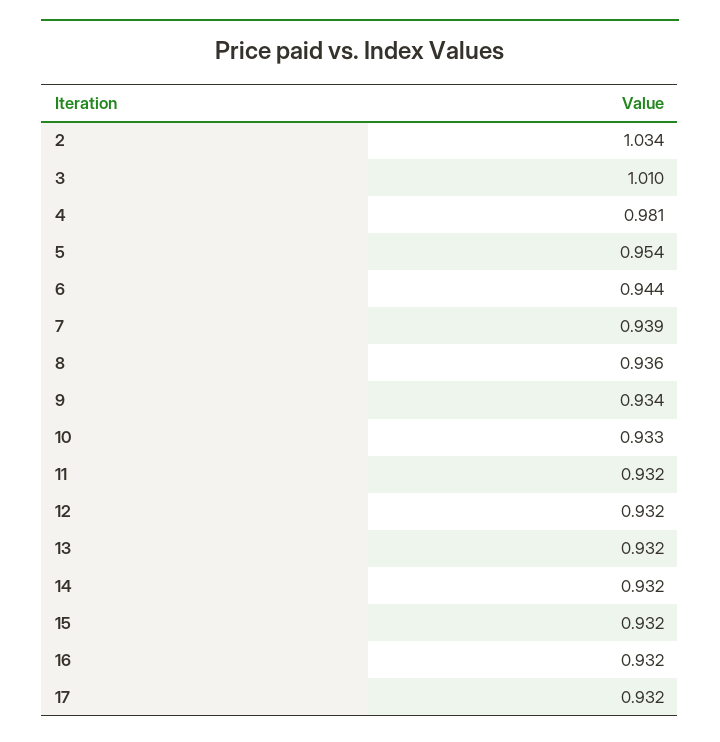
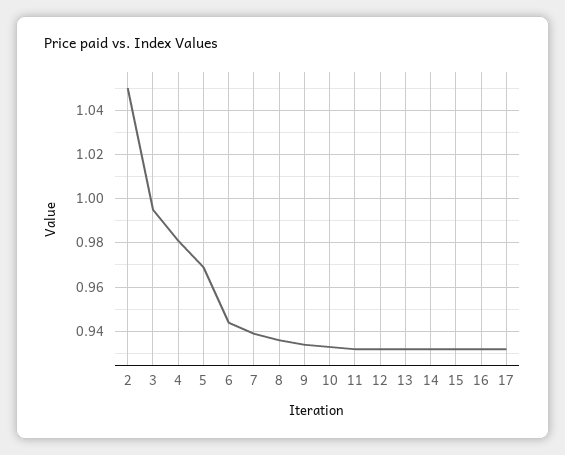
2: 1.034 -> 1.05
3: 1.01 -> 0.995
5: 0.954 -> 0.97

